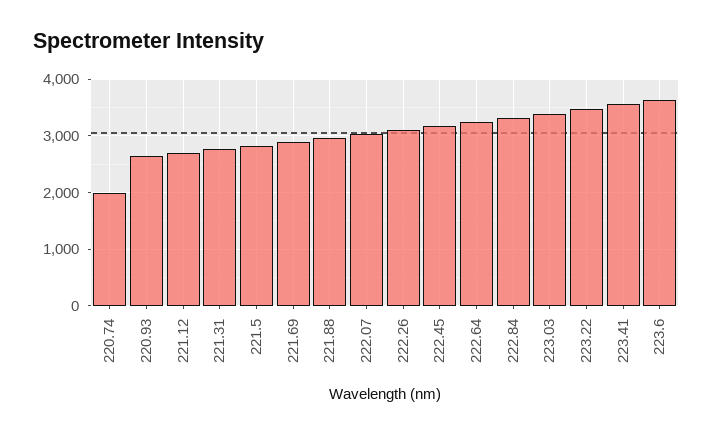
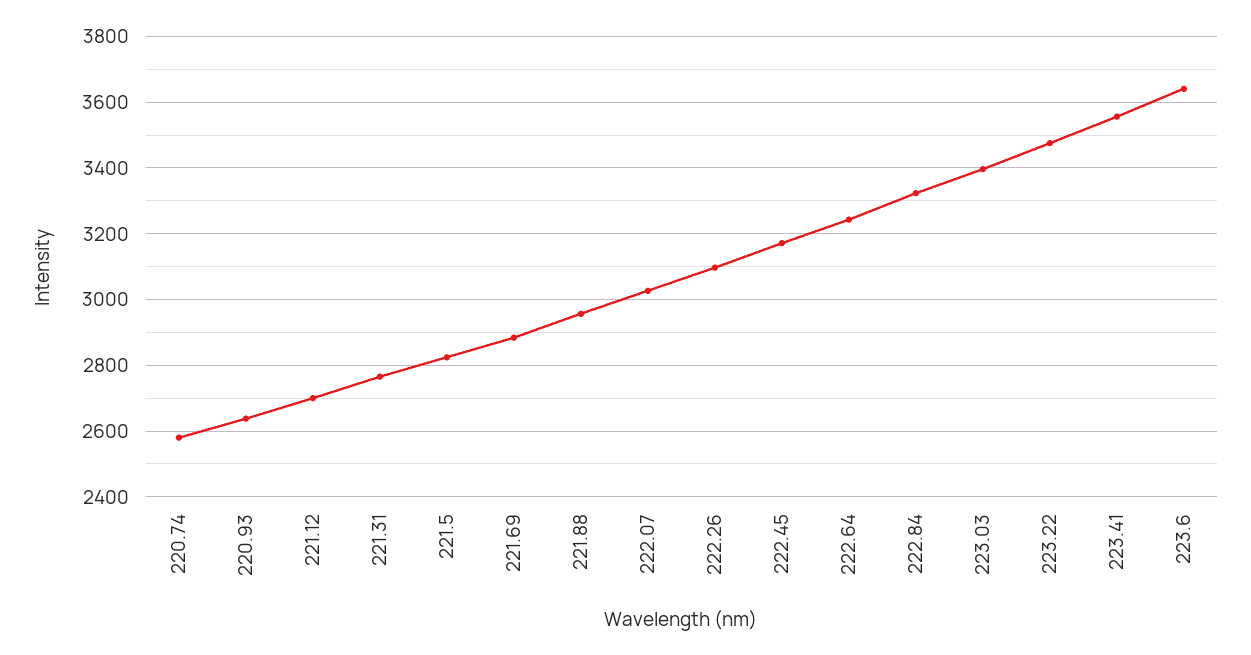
220.74: 2000 -> 2580

